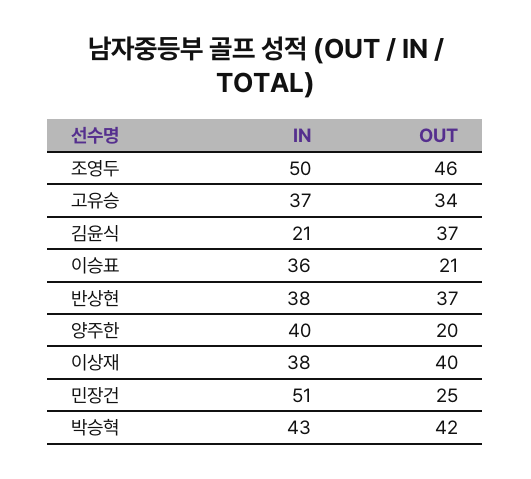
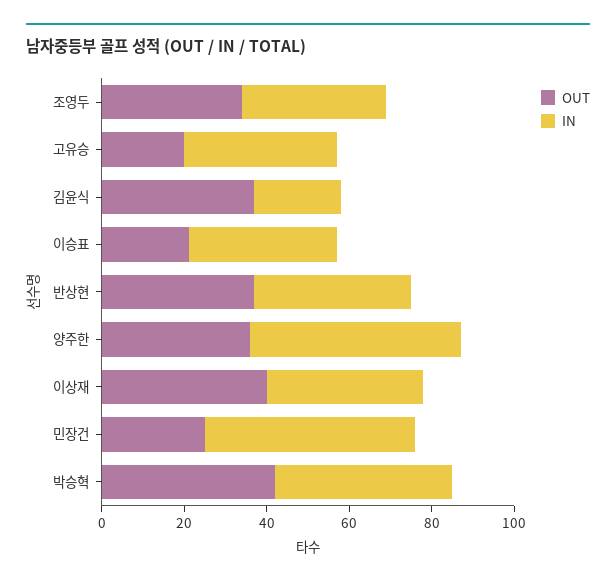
IN, 조영두: 50 -> 35
OUT, 조영두: 46 -> 35
OUT, 고유승: 34 -> 20
IN, 양주한: 40 -> 50
OUT, 양주한: 20 -> 35

